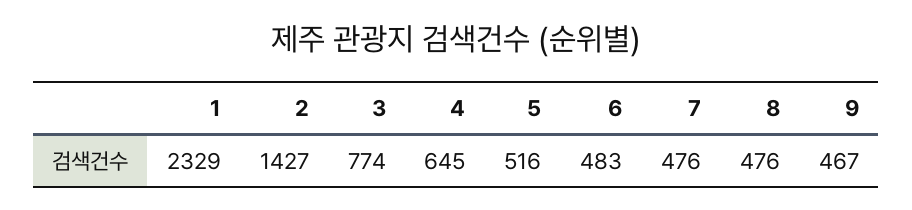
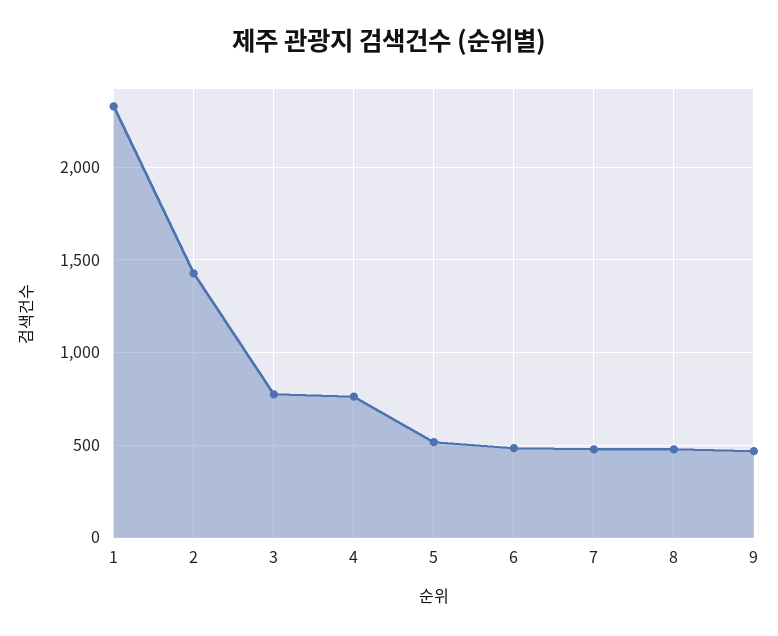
4: 645 -> 750

